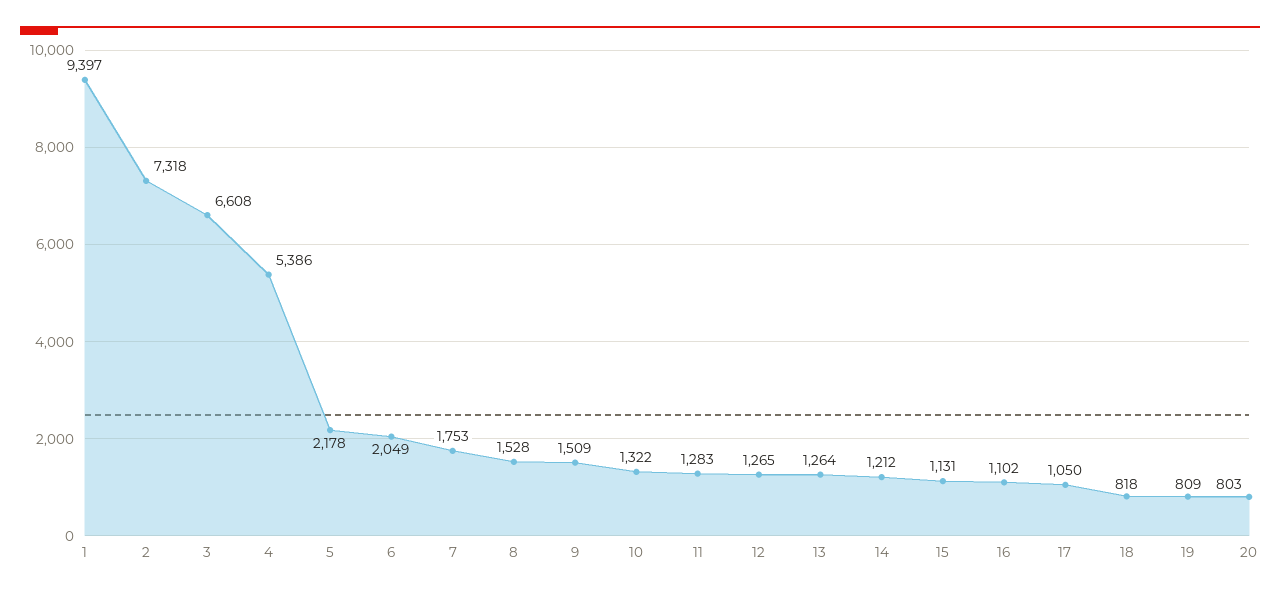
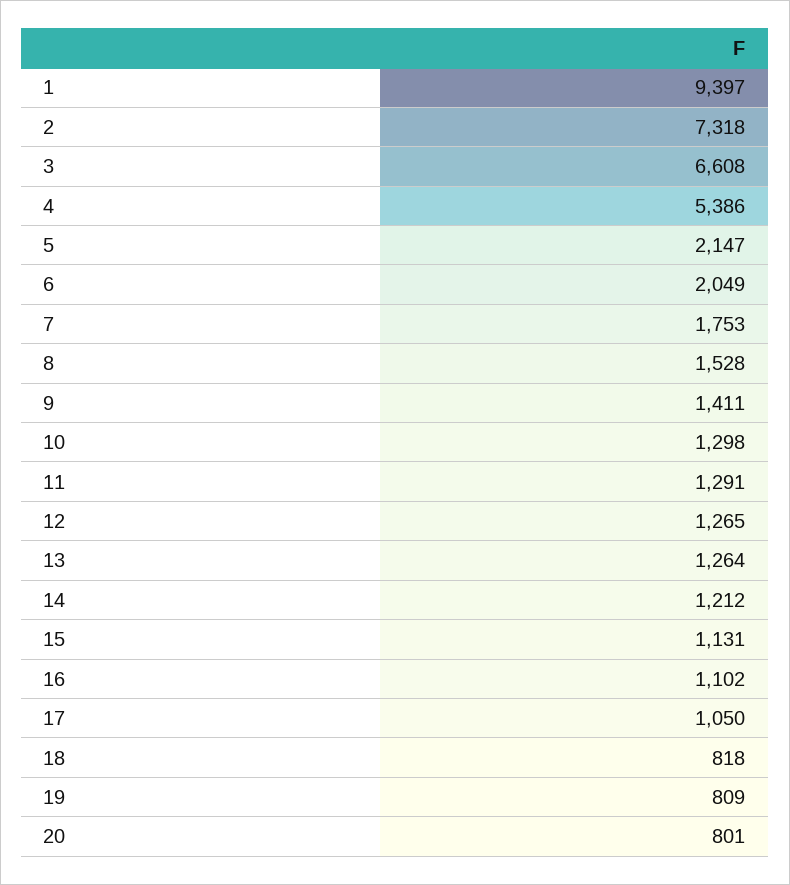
5: 2178 -> 2147
9: 1509 -> 1411
10: 1322 -> 1298
11: 1283 -> 1291
20: 803 -> 801

